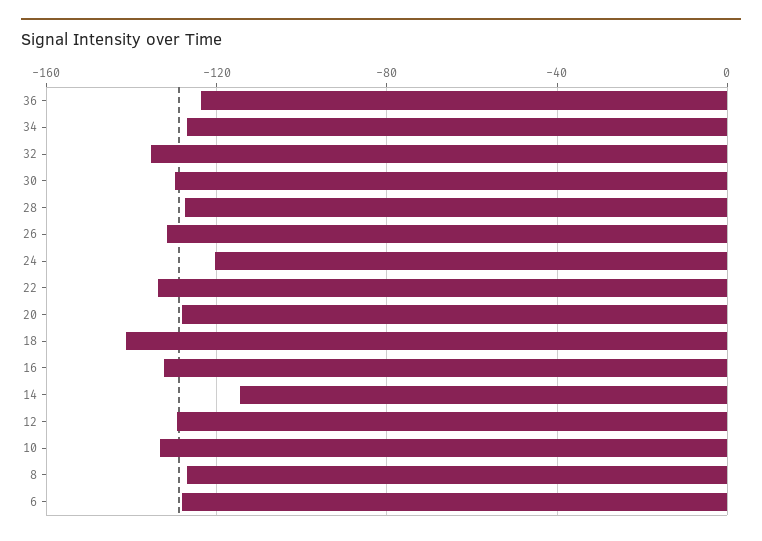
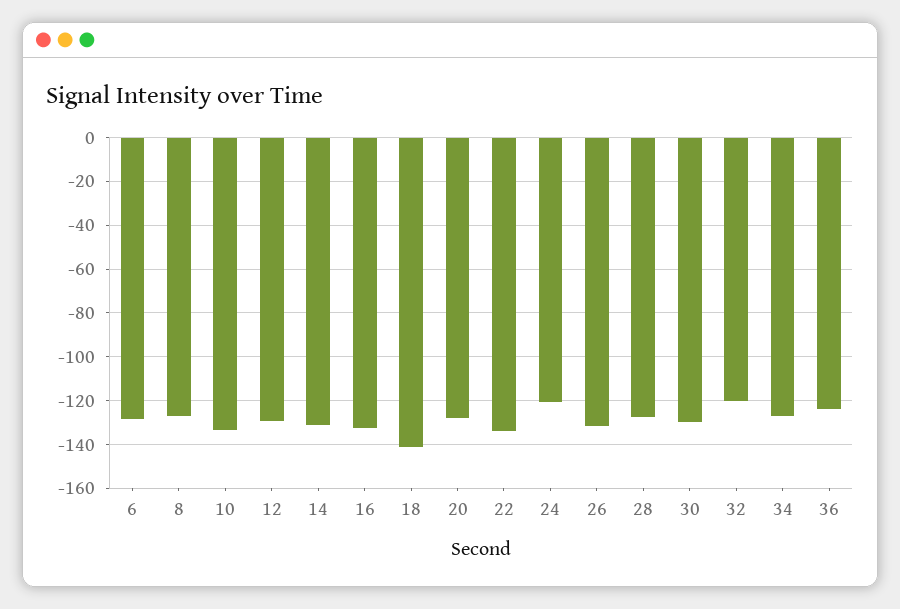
32: -135 -> -120
14: -115 -> -130

